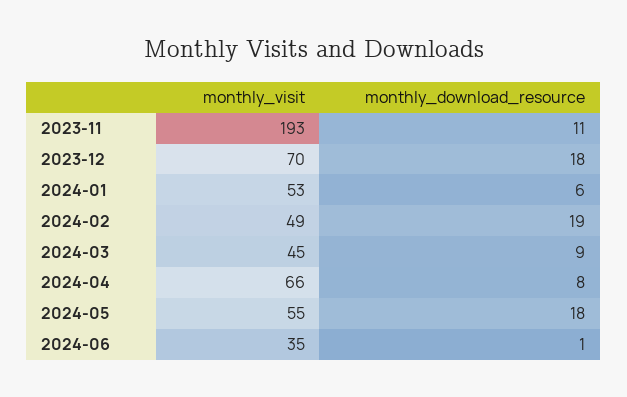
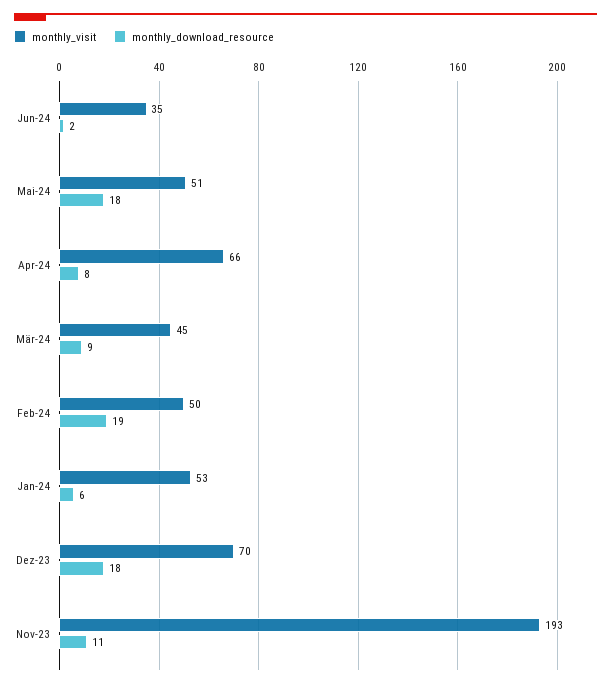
monthly_visit, 2024-02: 49 -> 50
monthly_visit, 2024-05: 55 -> 51
monthly_download_resource, 2024-06: 1 -> 2

